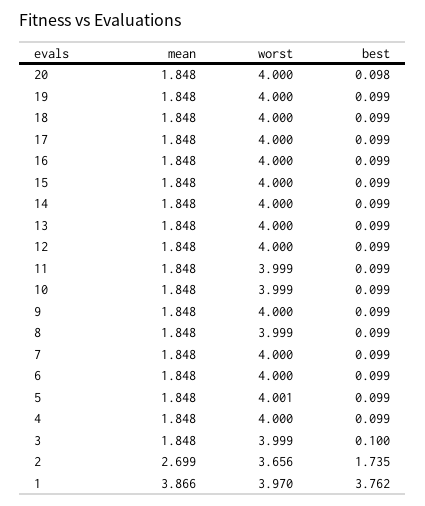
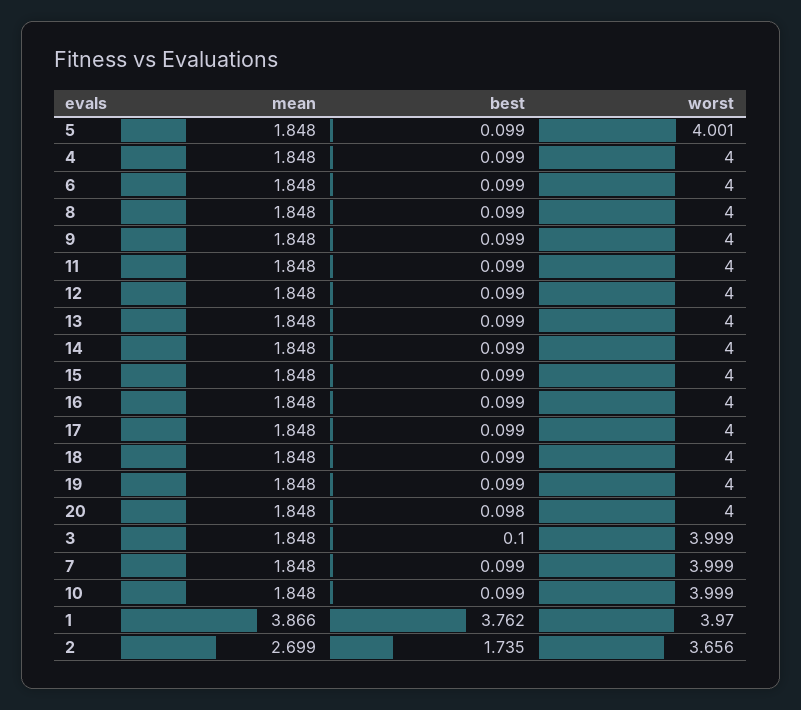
worst, 11: 3.999 -> 4
worst, 8: 3.999 -> 4
worst, 7: 4 -> 3.999

